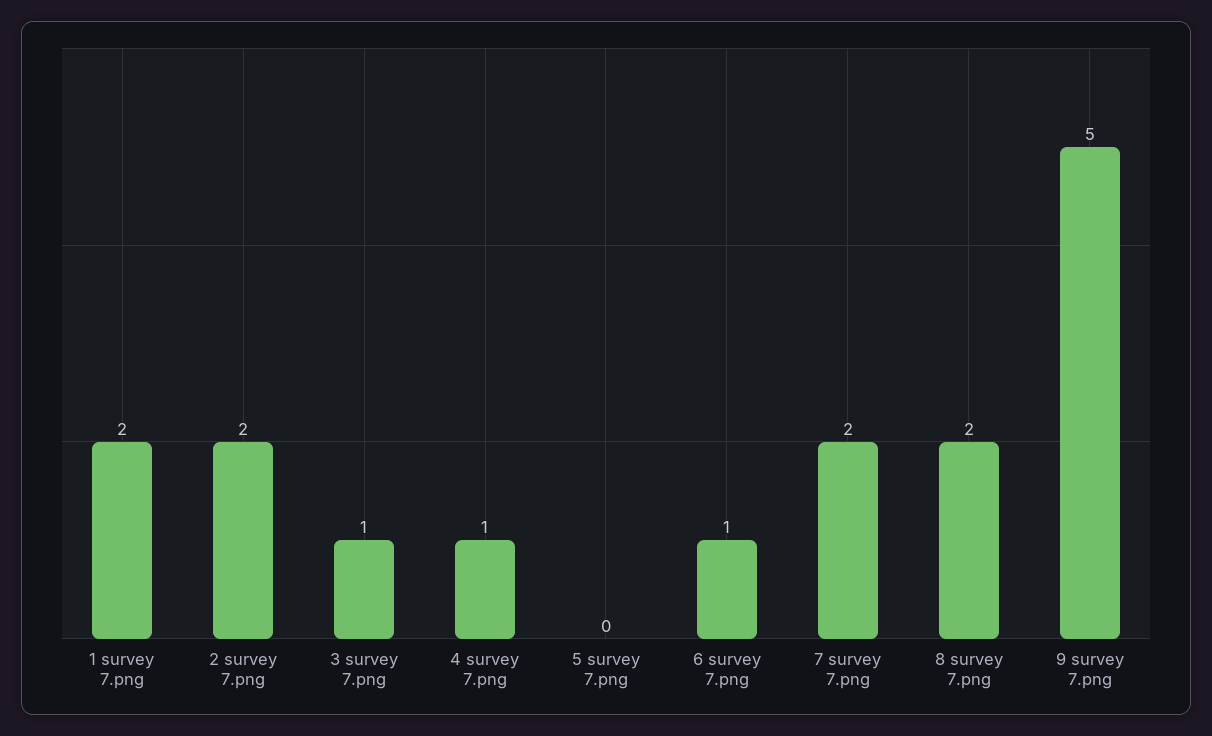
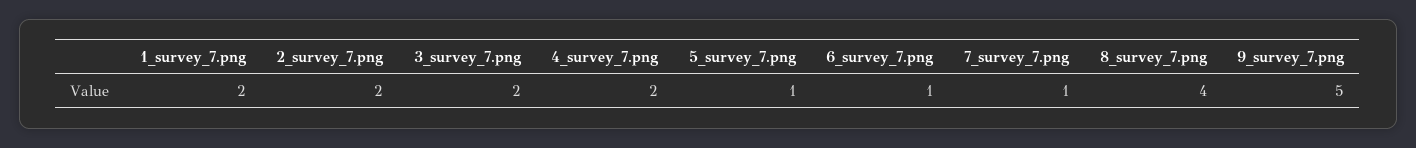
3 survey 7.png: 1 -> 2
4 survey 7.png: 1 -> 2
5 survey 7.png: 0 -> 1
7 survey 7.png: 2 -> 1
8 survey 7.png: 2 -> 4

